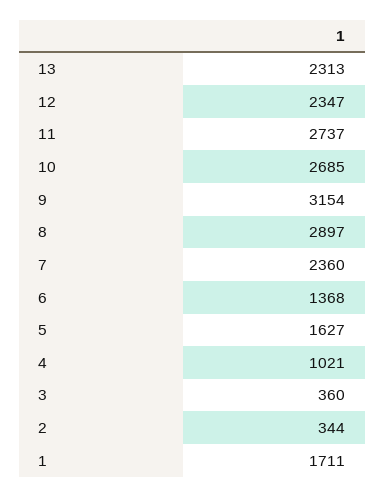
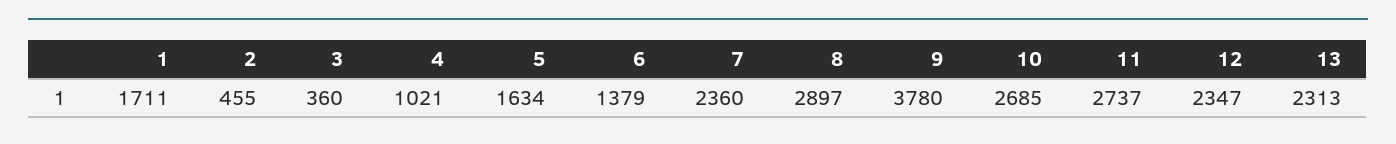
9: 3154 -> 3780
6: 1368 -> 1379
5: 1627 -> 1634
2: 344 -> 455

